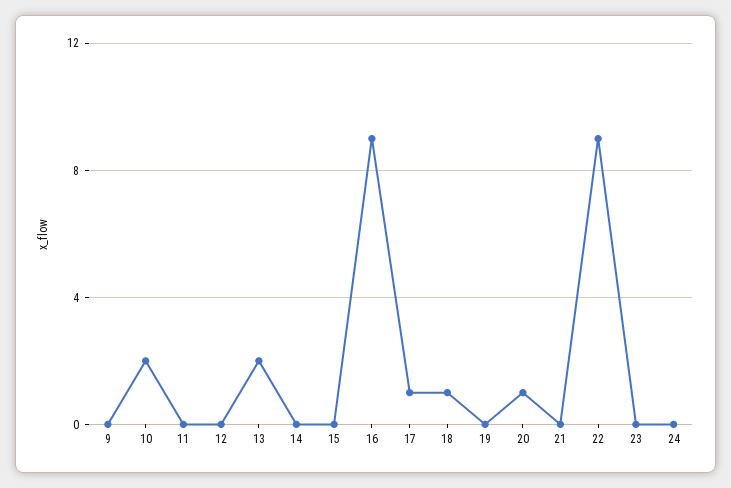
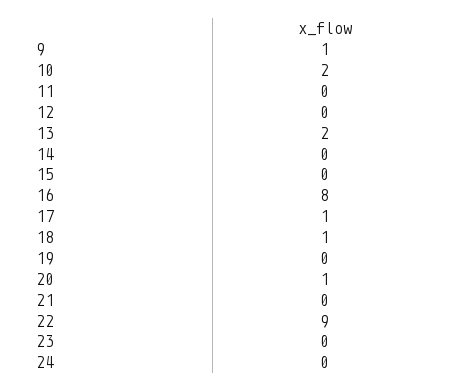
9: 0 -> 1
16: 9 -> 8

